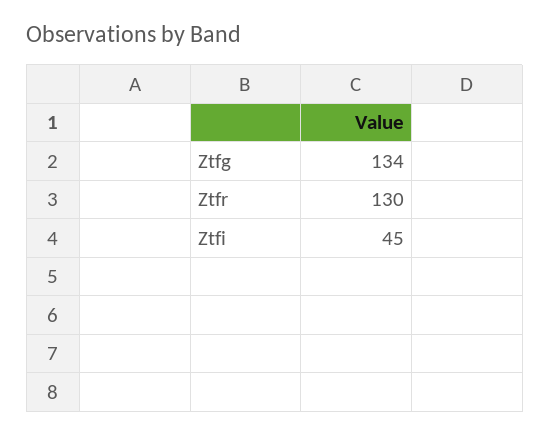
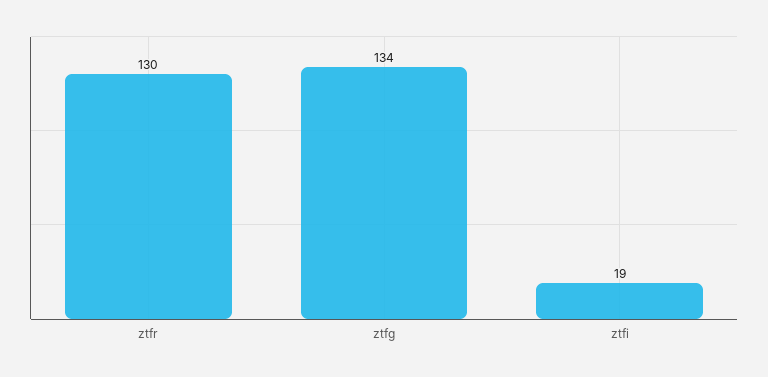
Ztfi: 45 -> 19

